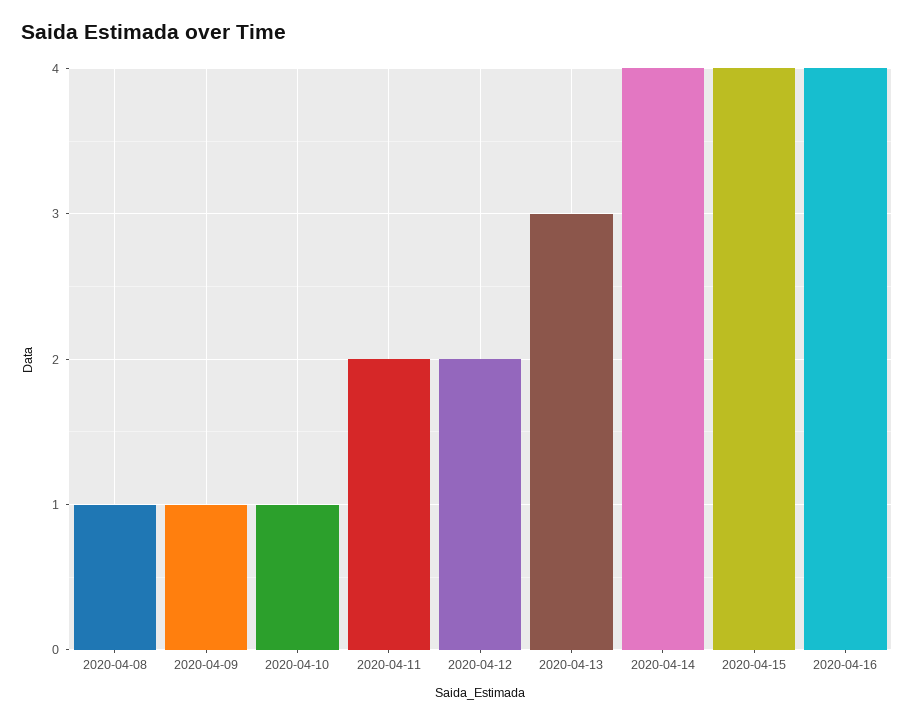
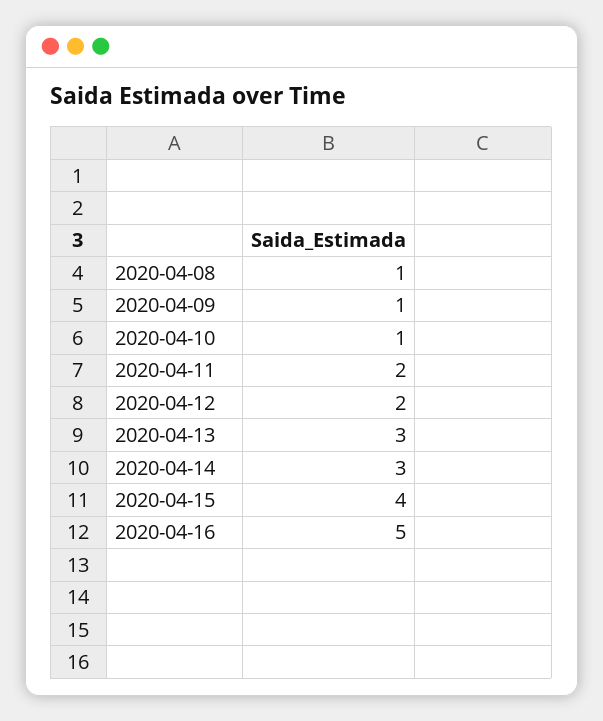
2020-04-14: 4 -> 3
2020-04-16: 4 -> 5

